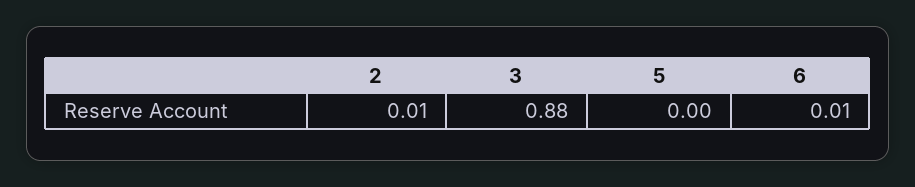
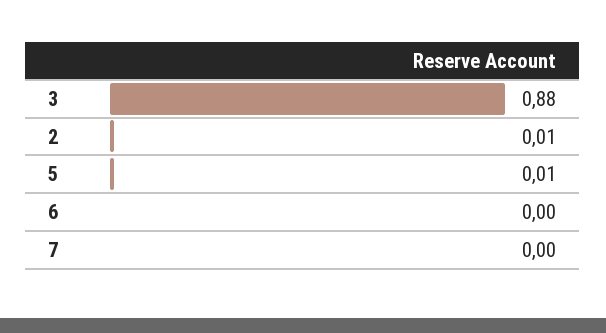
5: 0 -> 0.01
6: 0.01 -> 0
7: none -> 0

